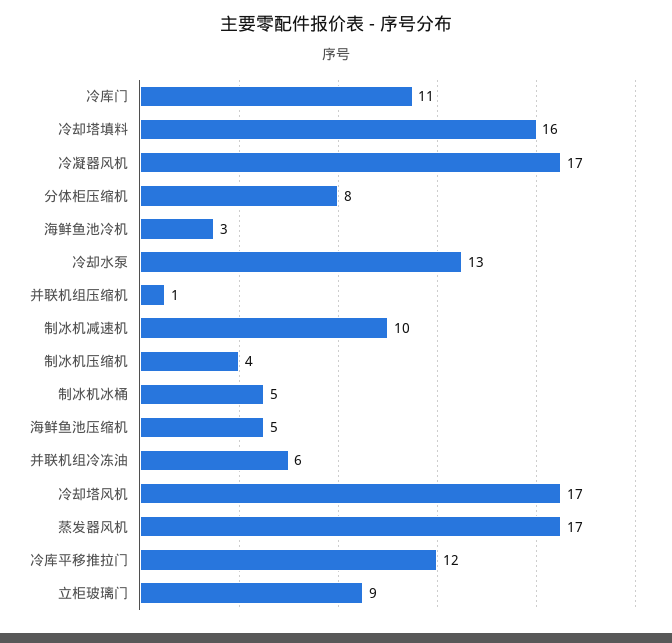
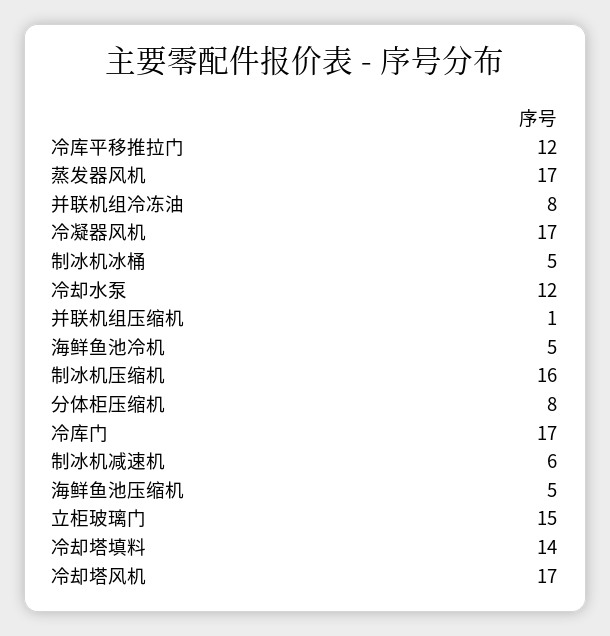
冷库门: 11 -> 17
冷却塔填料: 16 -> 14
海鲜鱼池冷机: 3 -> 5
冷却水泵: 13 -> 12
制冰机减速机: 10 -> 6
制冰机压缩机: 4 -> 16
并联机组冷冻油: 6 -> 8
立柜玻璃门: 9 -> 15

